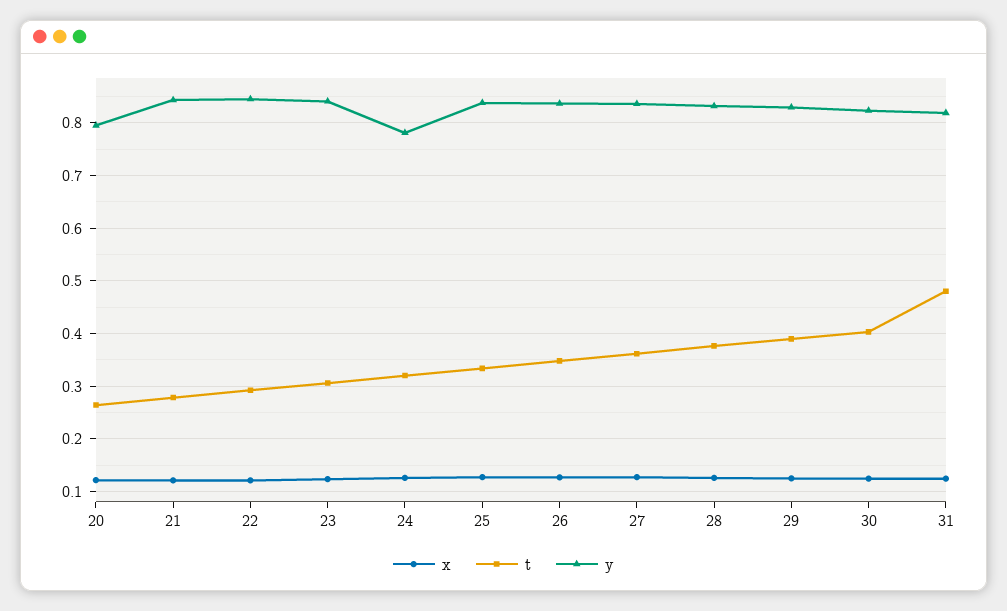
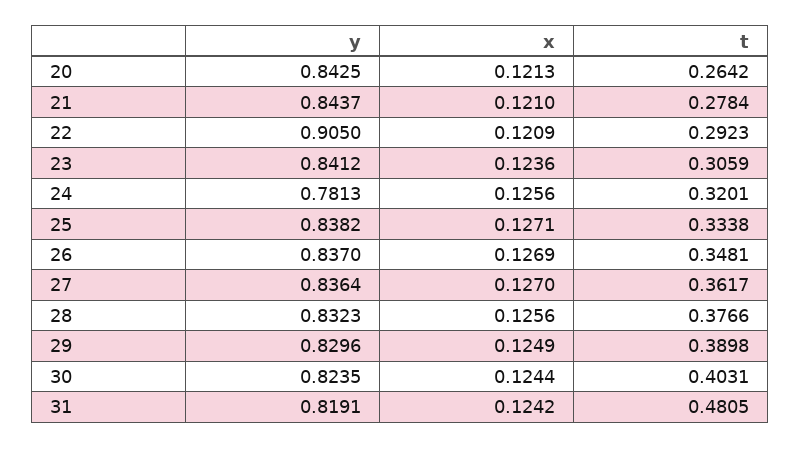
y, 20: 0.8 -> 0.8425
y, 22: 0.84 -> 0.905

